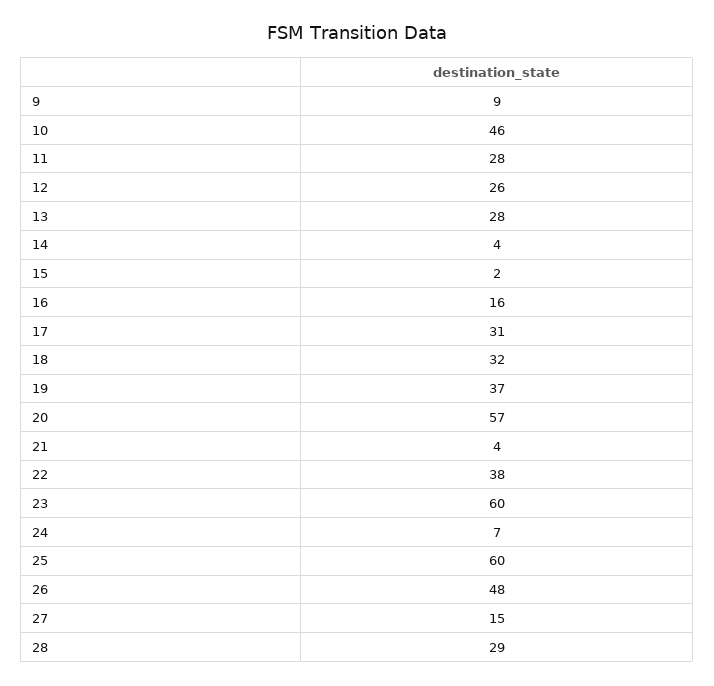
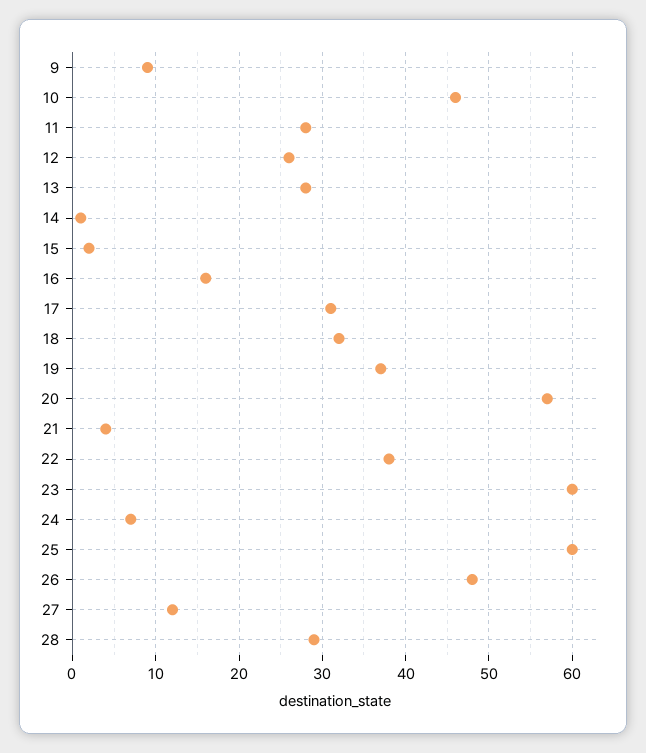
14: 4 -> 1
27: 15 -> 12

